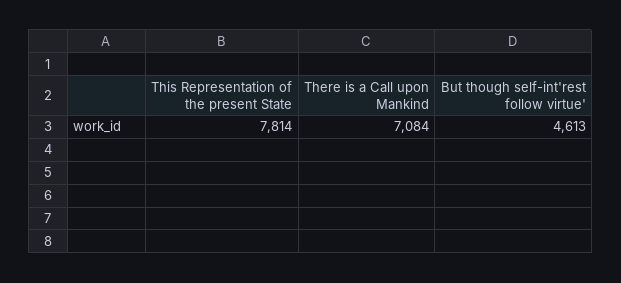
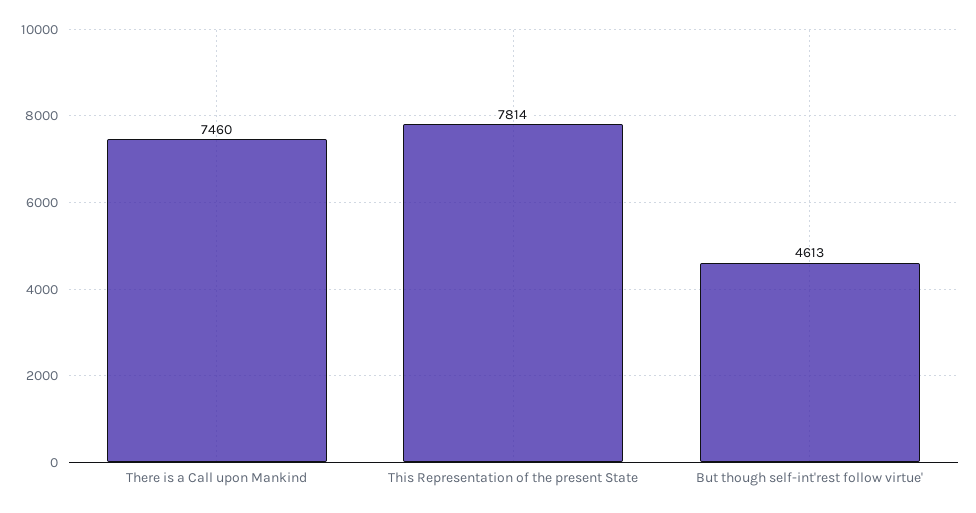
There is a Call upon Mankind: 7084 -> 7460

